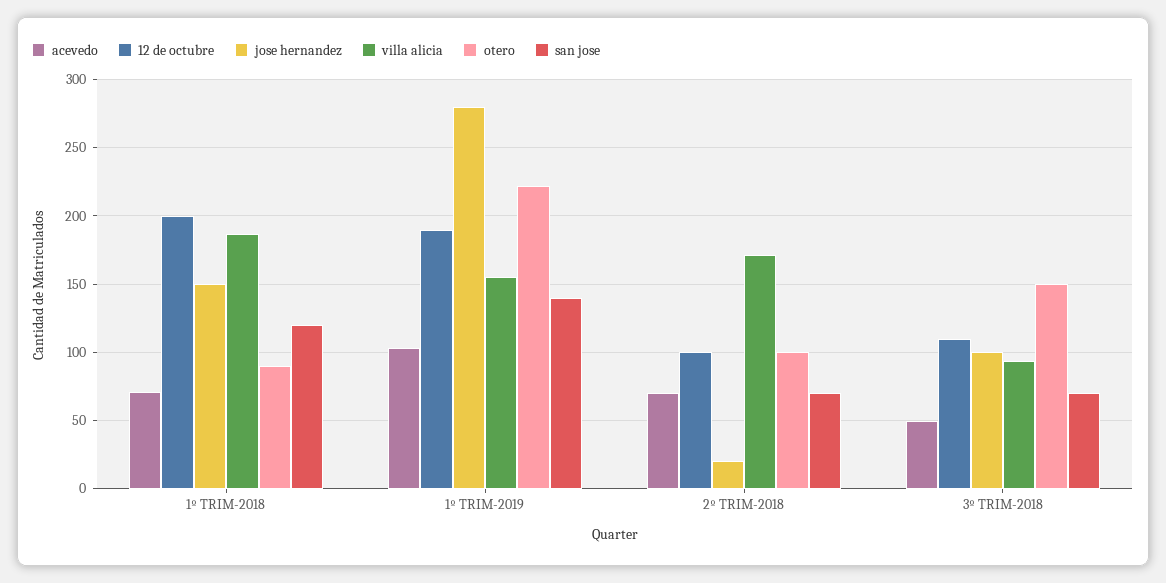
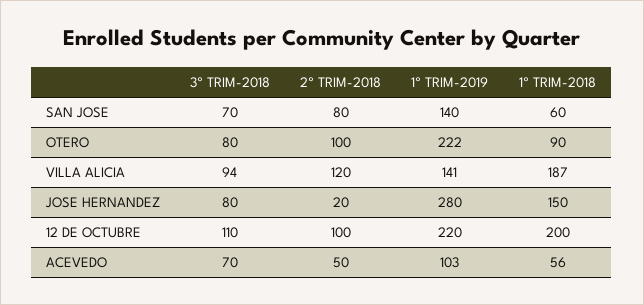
acevedo, 1º TRIM-2018: 70 -> 56
san jose, 1º TRIM-2018: 120 -> 60
12 de octubre, 1º TRIM-2019: 190 -> 220
villa alicia, 1º TRIM-2019: 155 -> 141
acevedo, 2º TRIM-2018: 70 -> 50
villa alicia, 2º TRIM-2018: 170 -> 120
san jose, 2º TRIM-2018: 70 -> 80
acevedo, 3º TRIM-2018: 50 -> 70
jose hernandez, 3º TRIM-2018: 100 -> 80
otero, 3º TRIM-2018: 150 -> 80

